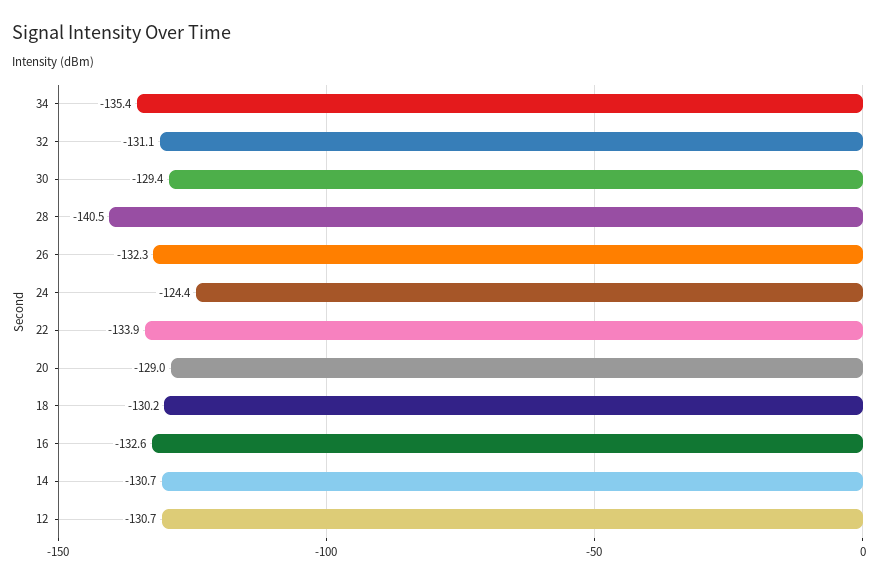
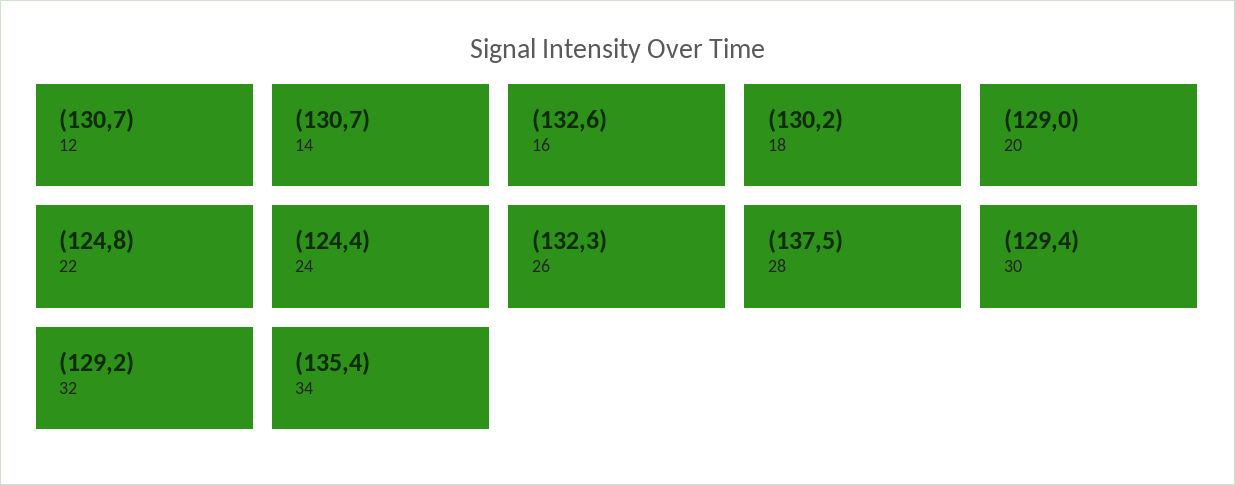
32: -131.1 -> -129.2
28: -140.5 -> -137.5
22: -133.9 -> -124.8

